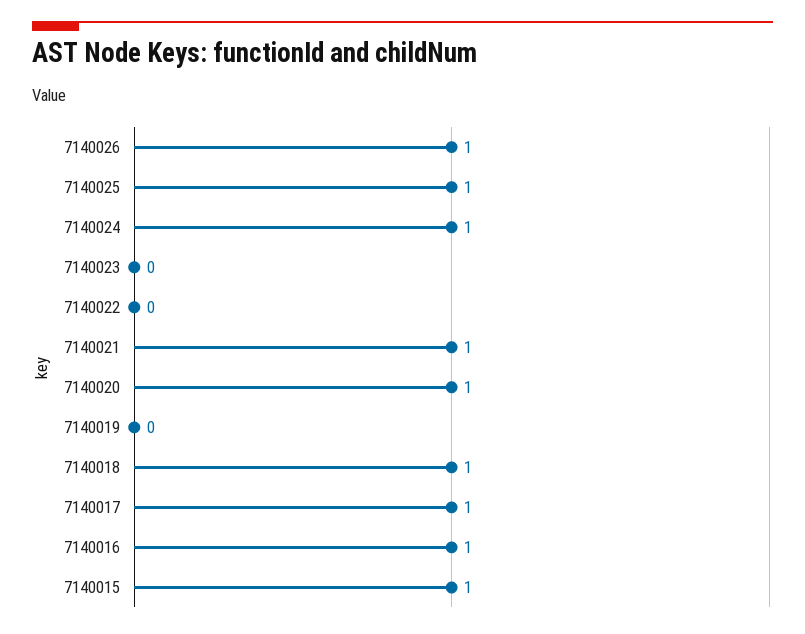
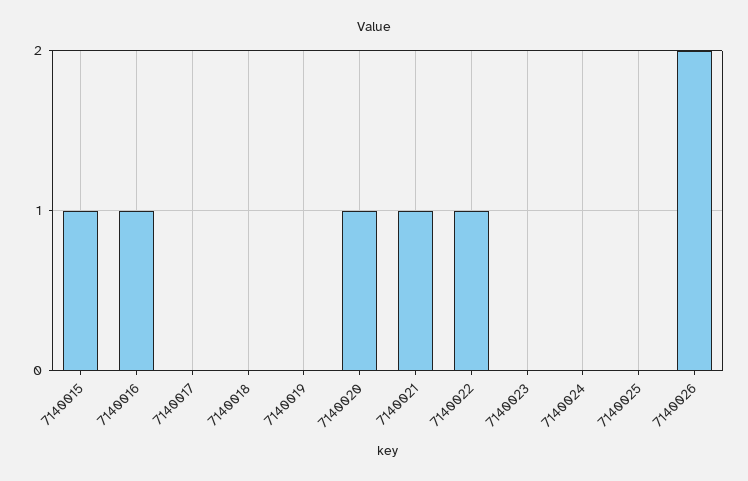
7140026: 1 -> 2
7140025: 1 -> 0
7140024: 1 -> 0
7140022: 0 -> 1
7140018: 1 -> 0
7140017: 1 -> 0

